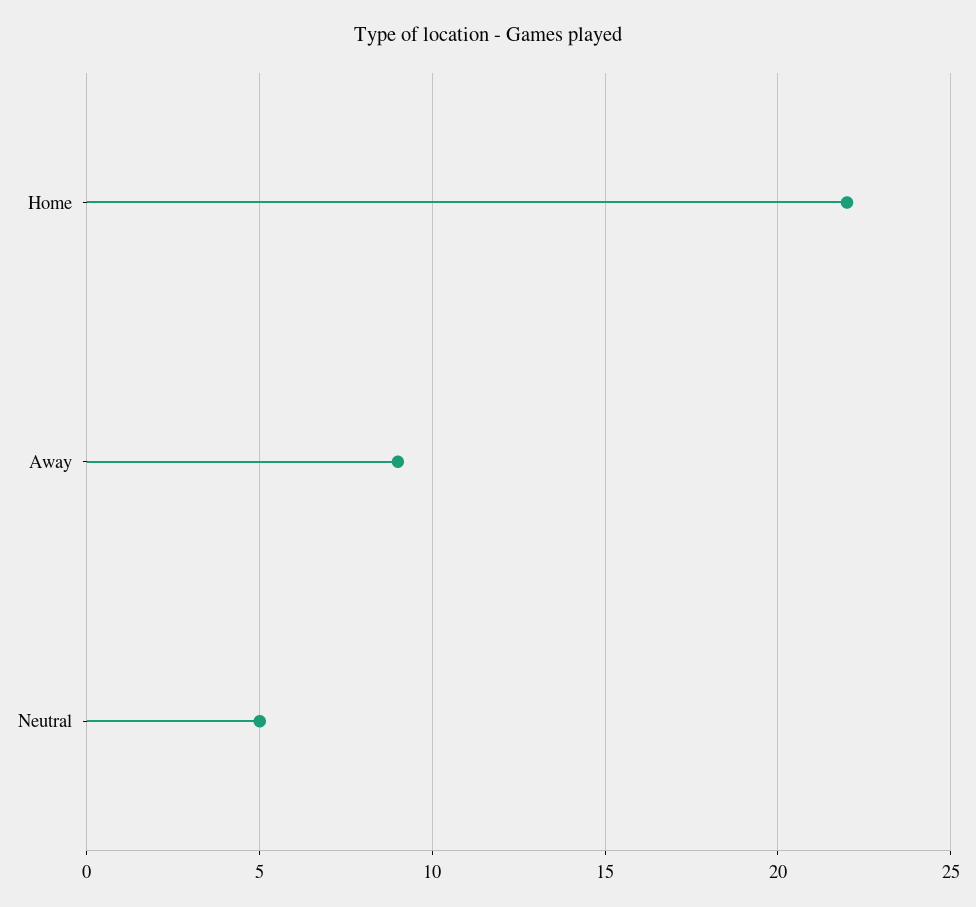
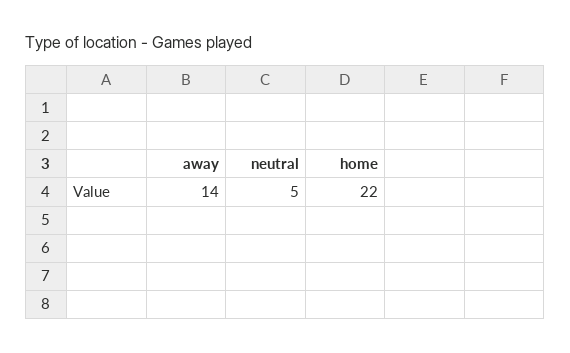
Away: 9 -> 14

